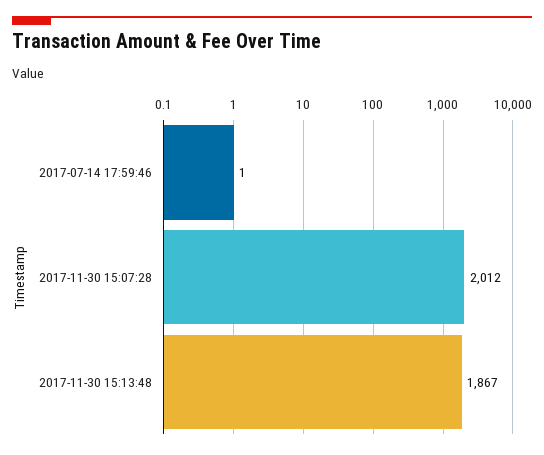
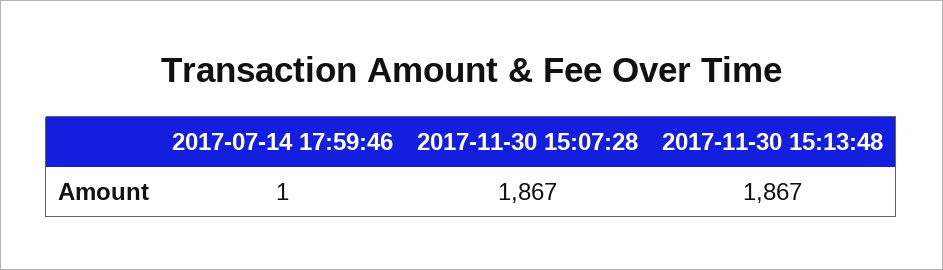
2017-11-30 15:07:28: 2012 -> 1867

